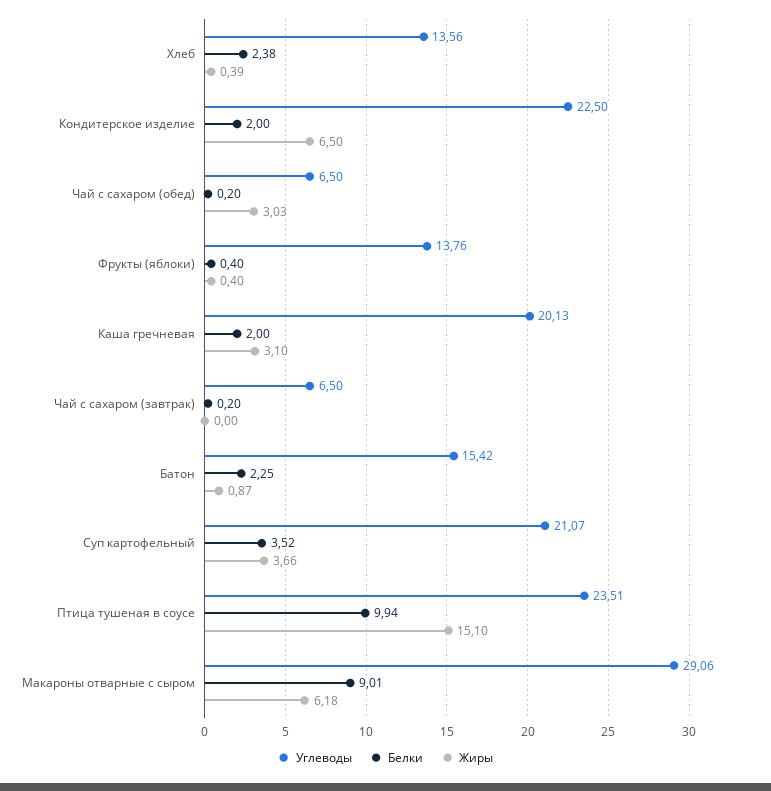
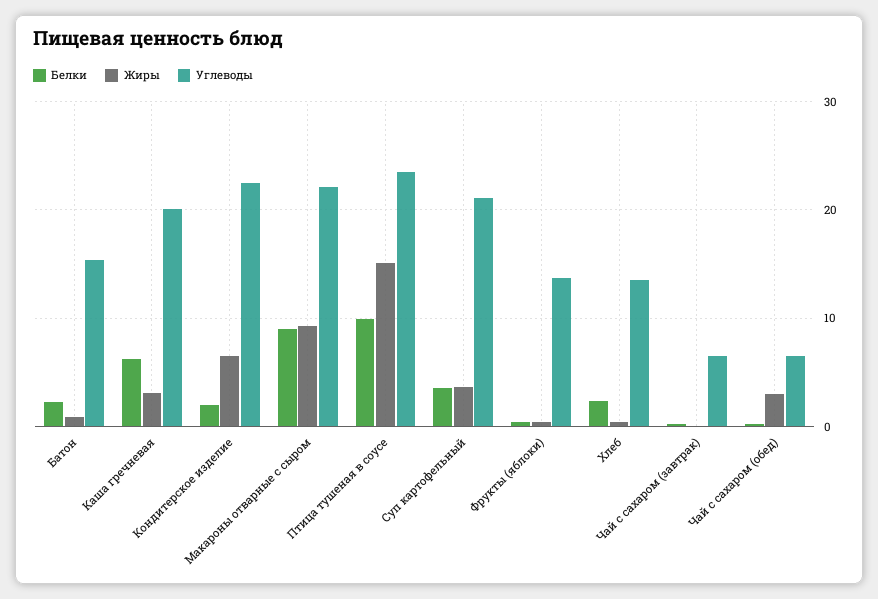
Белки, Каша гречневая: 2 -> 6
Углеводы, Макароны отварные с сыром: 29.06 -> 22
Жиры, Макароны отварные с сыром: 6.18 -> 9

